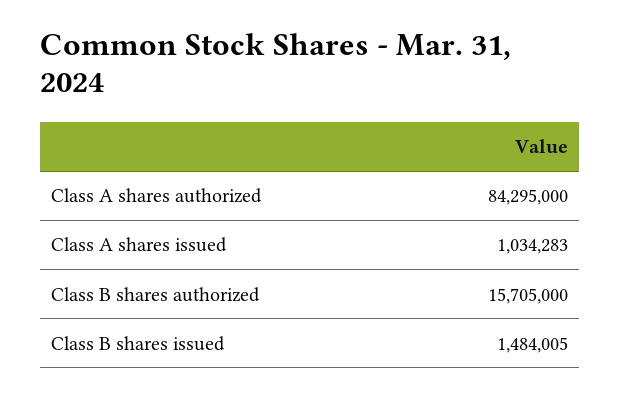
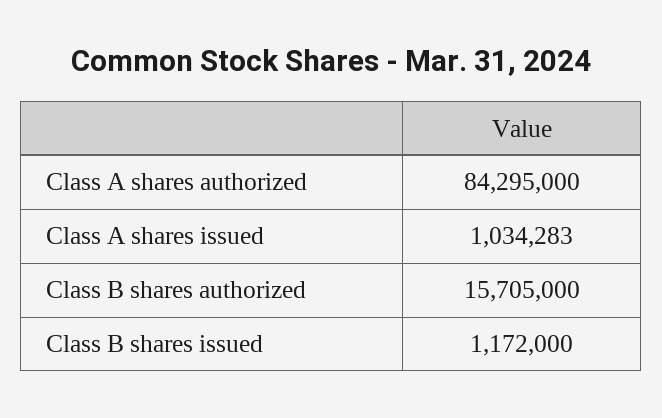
Class B shares issued: 1484005 -> 1172000

